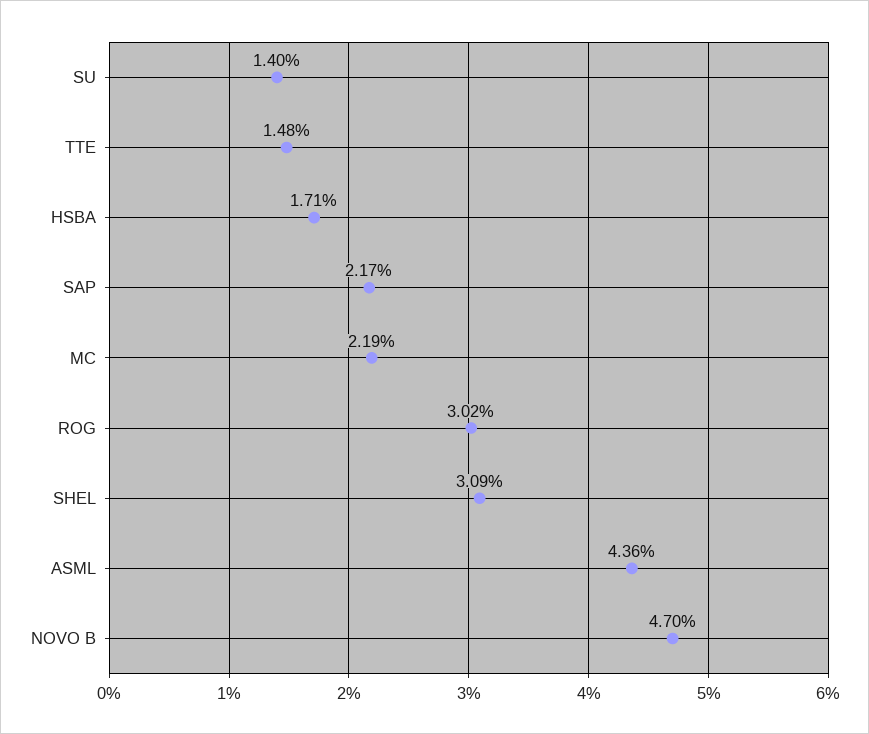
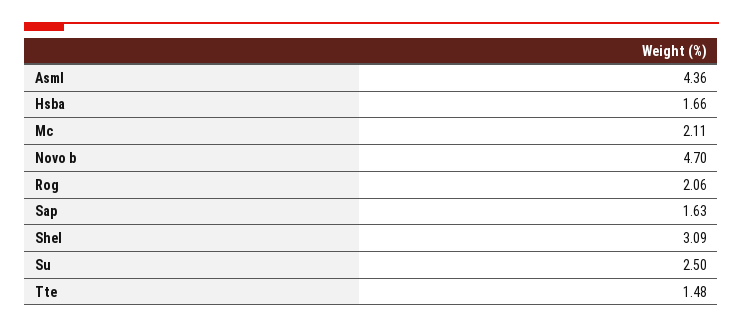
SU: 1.4 -> 2.5
HSBA: 1.71 -> 1.66
SAP: 2.17 -> 1.63
MC: 2.19 -> 2.11
ROG: 3.02 -> 2.06

